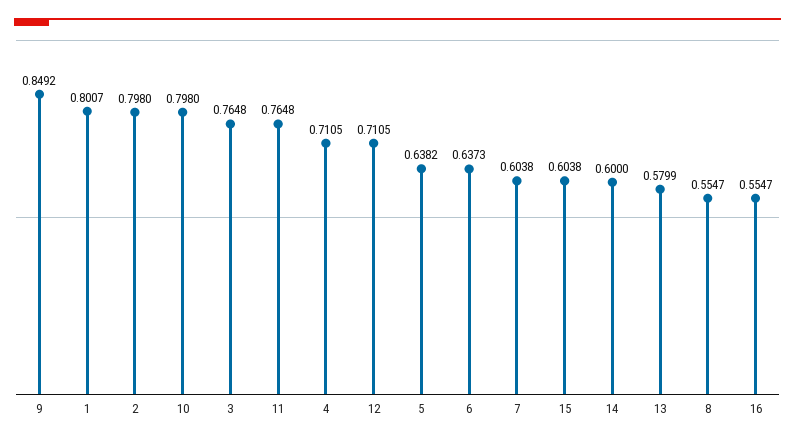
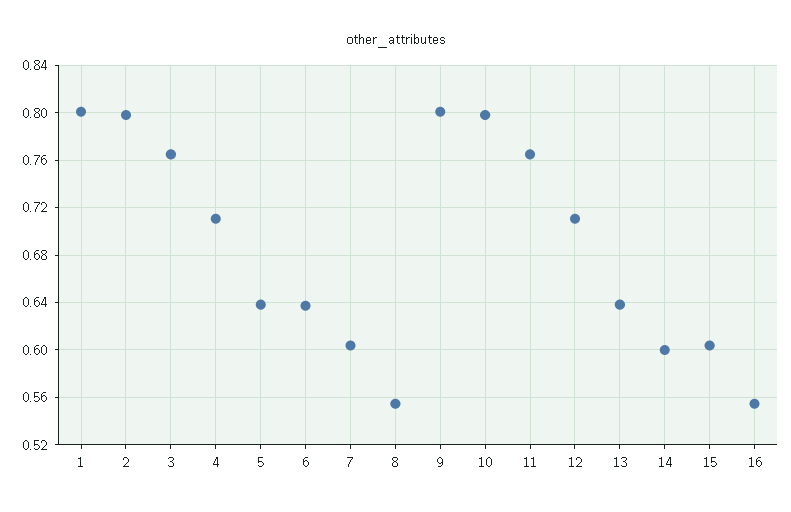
9: 0.8492 -> 0.8
13: 0.5799 -> 0.64

